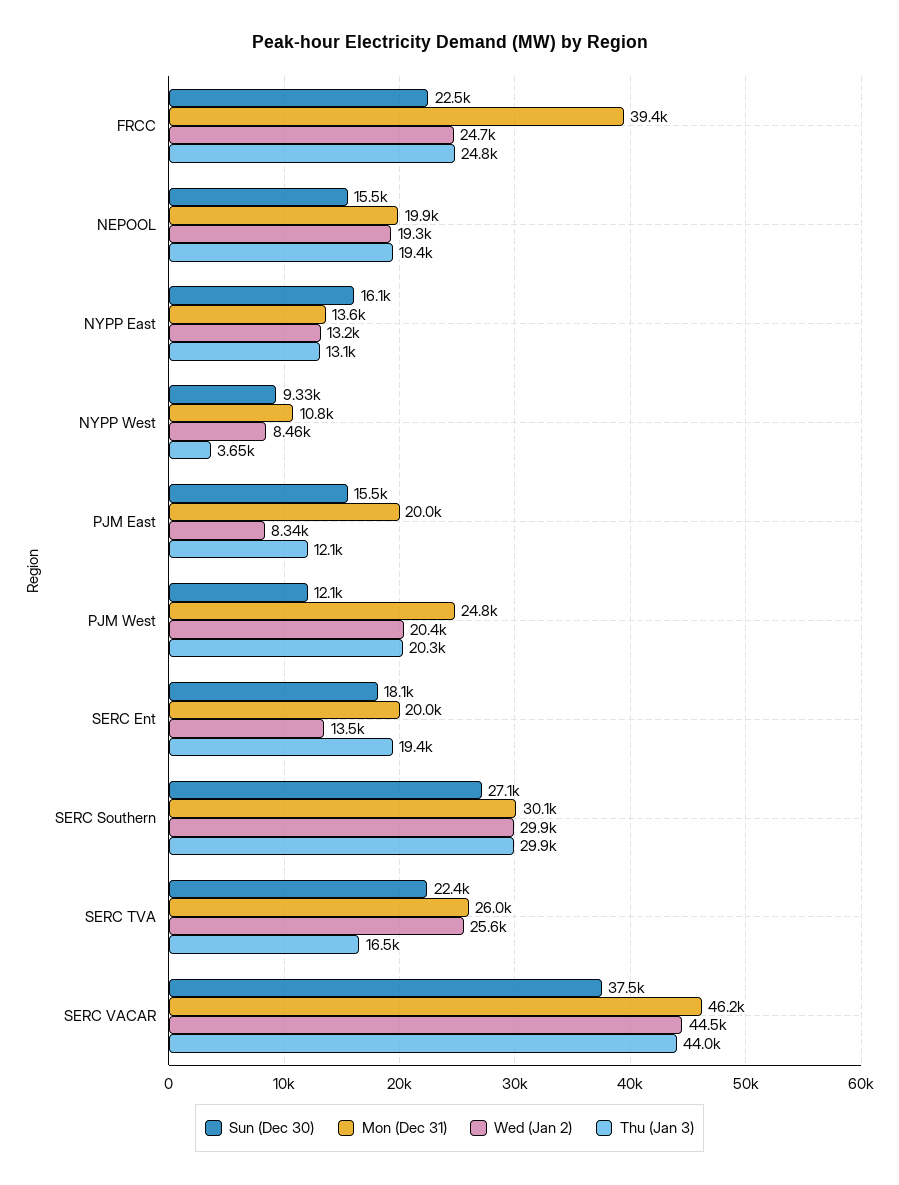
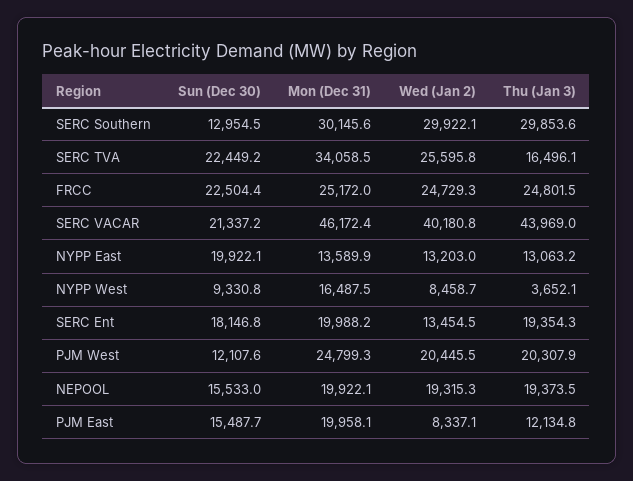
Mon (Dec 31), FRCC: 39400 -> 25172
Sun (Dec 30), NYPP East: 16100 -> 19922.1
Mon (Dec 31), NYPP West: 10800 -> 16487.5
Sun (Dec 30), SERC Southern: 27100 -> 12954.5
Mon (Dec 31), SERC TVA: 26000 -> 34058.5
Sun (Dec 30), SERC VACAR: 37500 -> 21337.2
Wed (Jan 2), SERC VACAR: 44500 -> 40180.8

